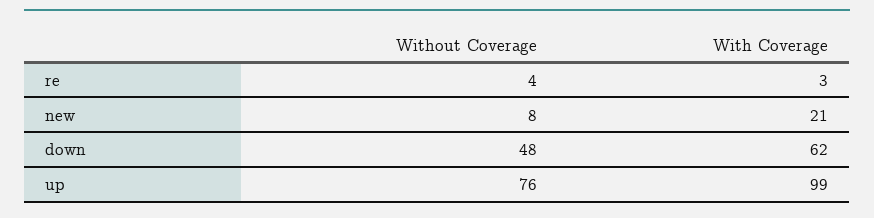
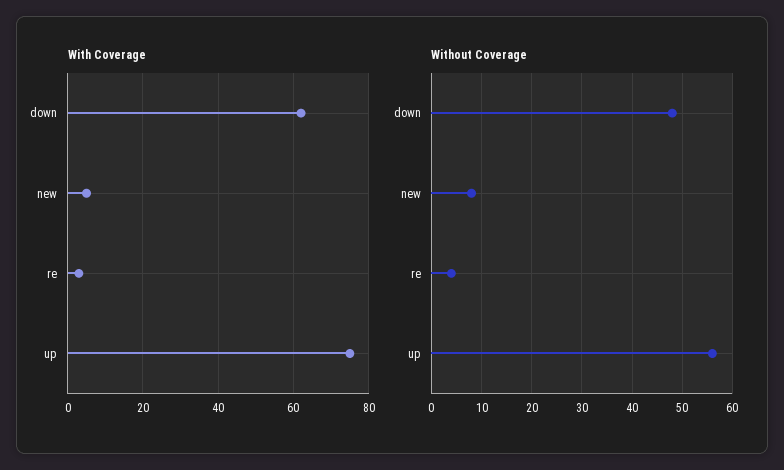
With Coverage, new: 21 -> 5
Without Coverage, up: 76 -> 55
With Coverage, up: 99 -> 75

